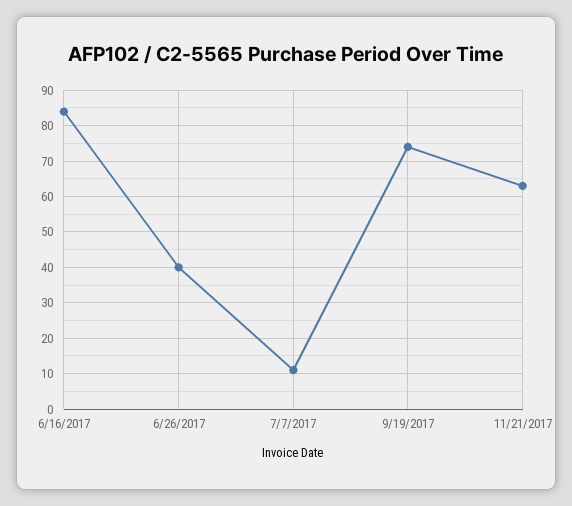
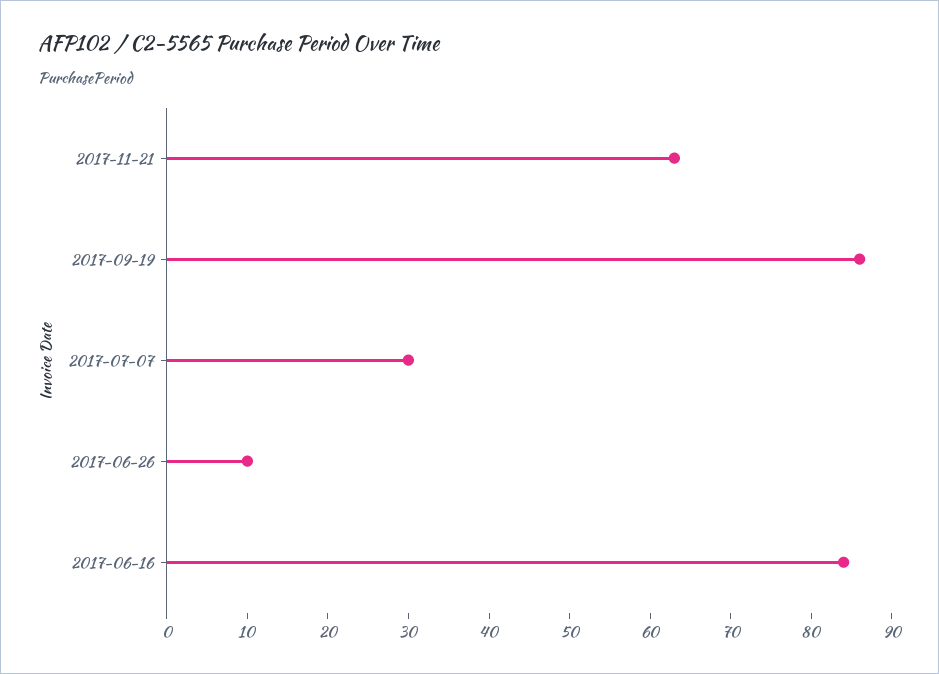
6/26/2017: 40 -> 10
7/7/2017: 10 -> 30
9/19/2017: 75 -> 86

